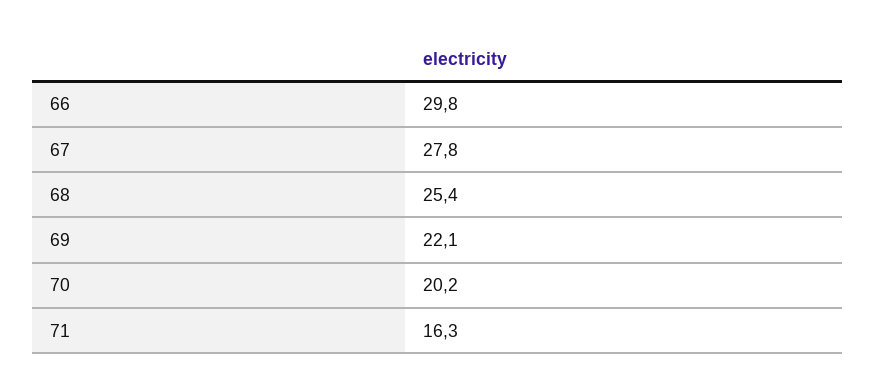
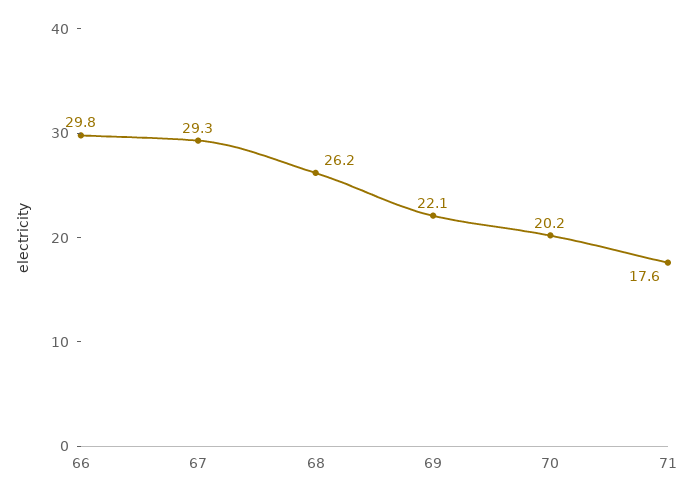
67: 27.8 -> 29.3
68: 25.4 -> 26.2
71: 16.3 -> 17.6

